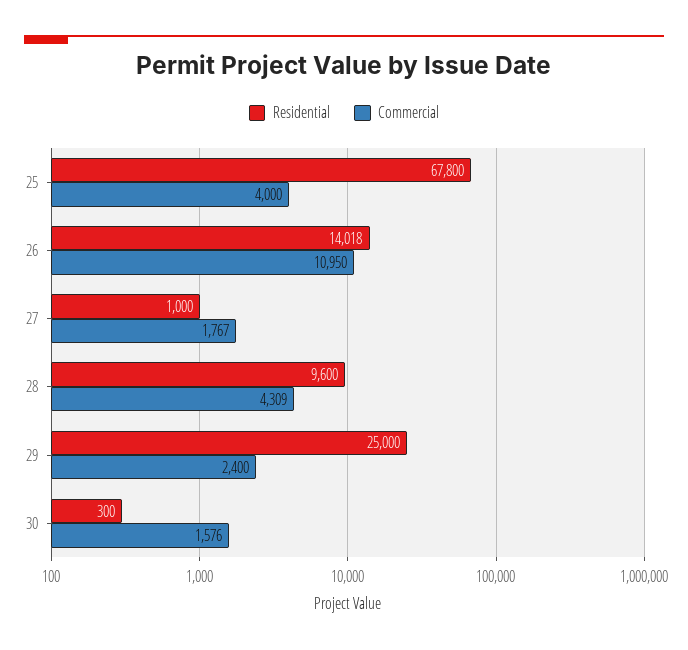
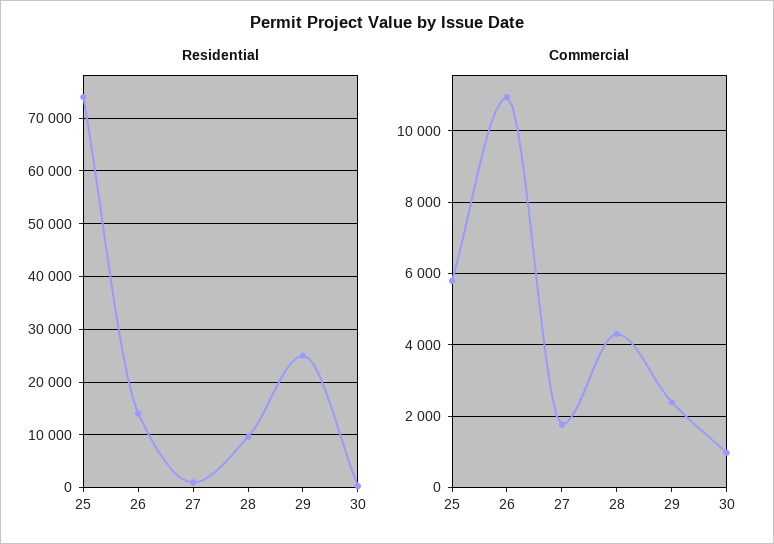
Residential, 25: 67800 -> 74000
Commercial, 25: 4000 -> 5800
Commercial, 30: 1576 -> 1000

